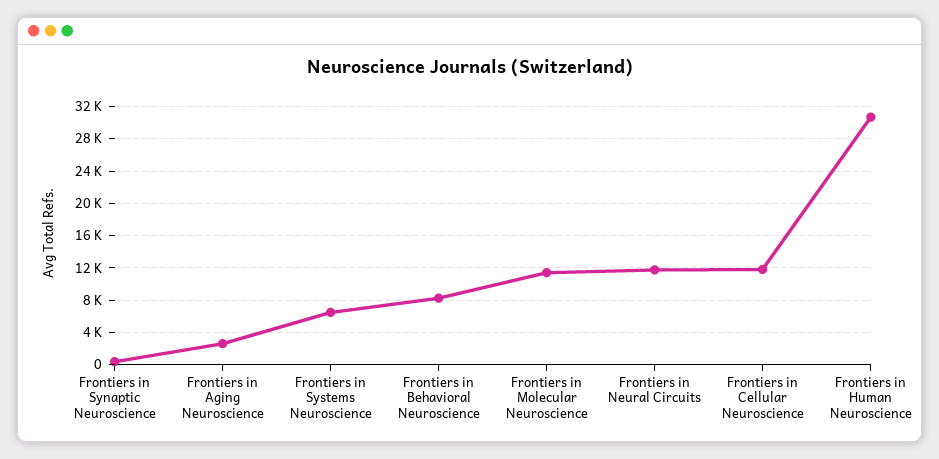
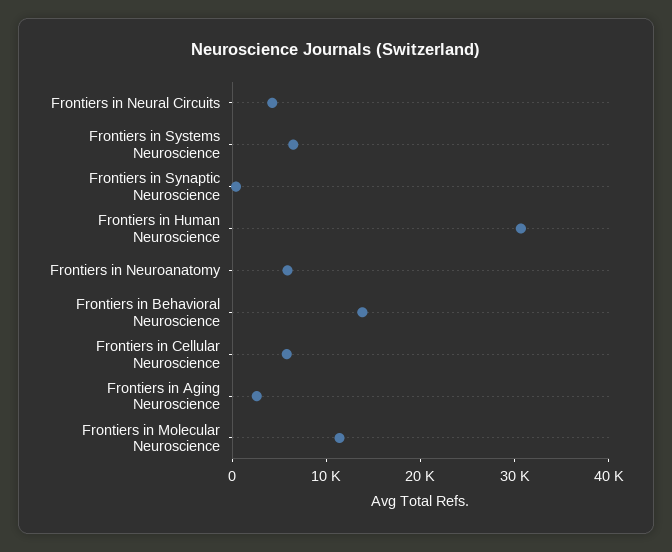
Frontiers in Behavioral Neuroscience: 8000 -> 14000
Frontiers in Neural Circuits: 12000 -> 4000
Frontiers in Cellular Neuroscience: 12000 -> 6000
Frontiers in Neuroanatomy: none -> 6000

